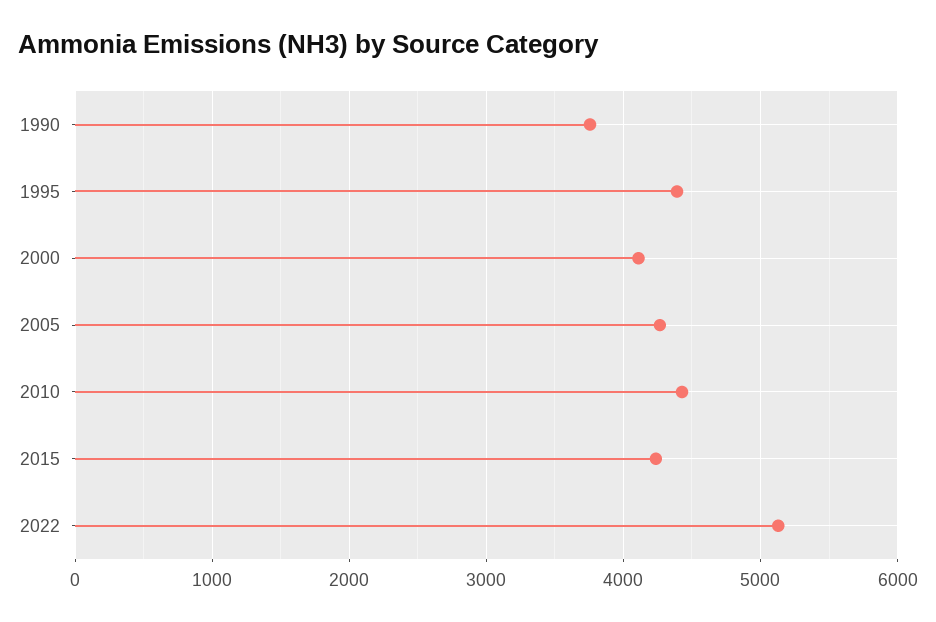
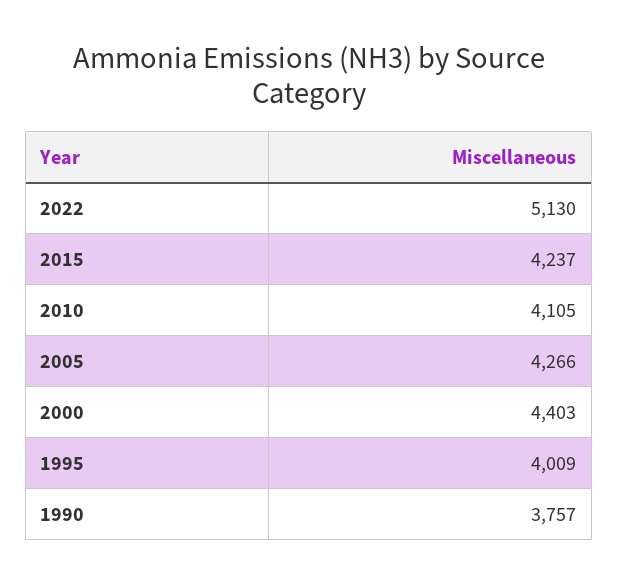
1995: 4400 -> 4009
2000: 4100 -> 4403
2010: 4400 -> 4105

